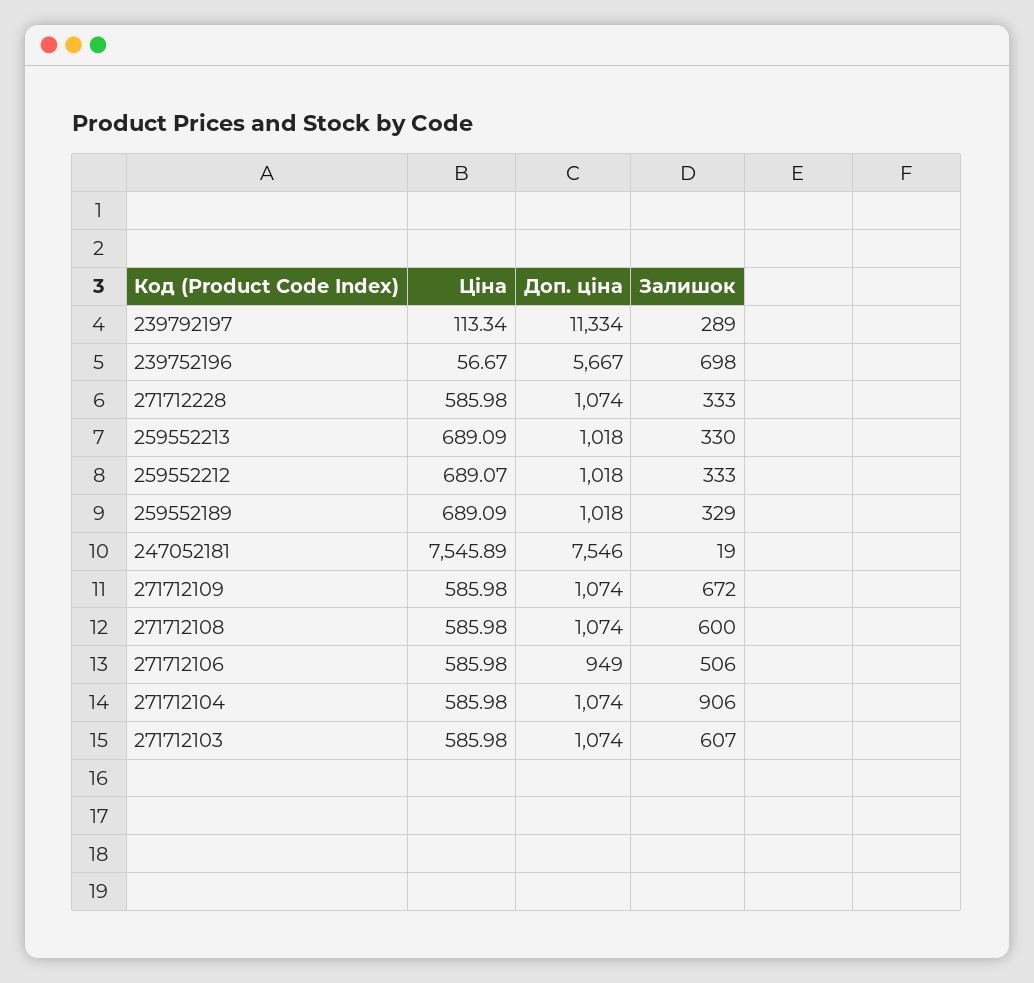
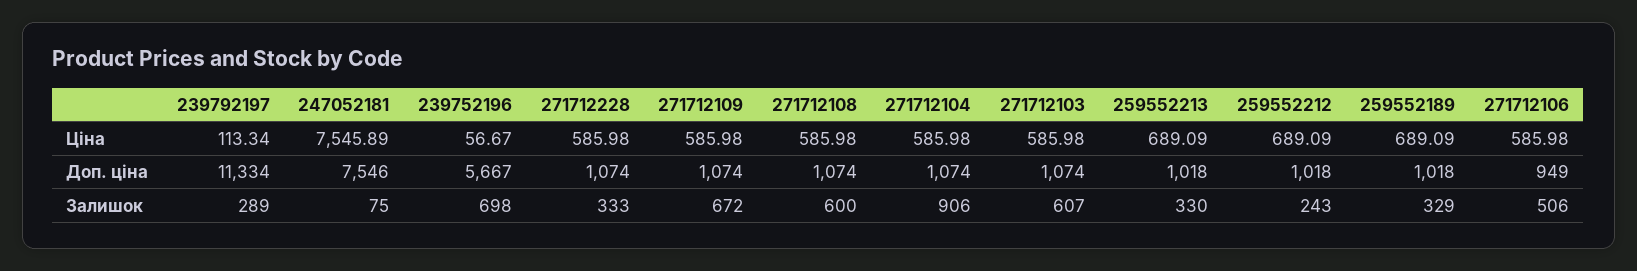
Ціна, 259552212: 689.07 -> 689.09
Залишок, 259552212: 333 -> 243
Залишок, 247052181: 19 -> 75

